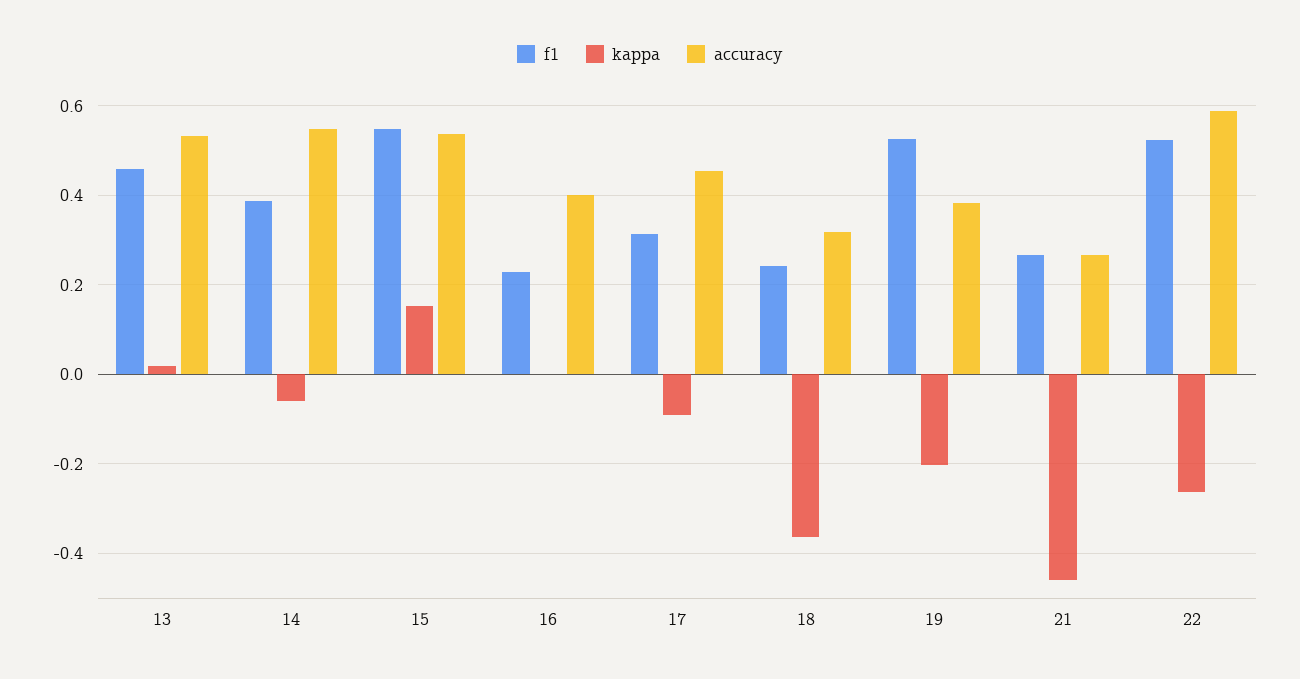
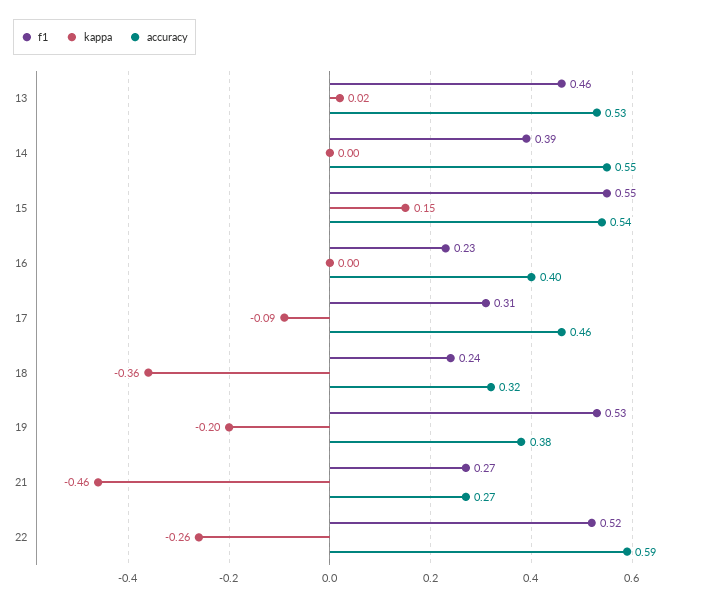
kappa, 14: -0.06 -> 0

